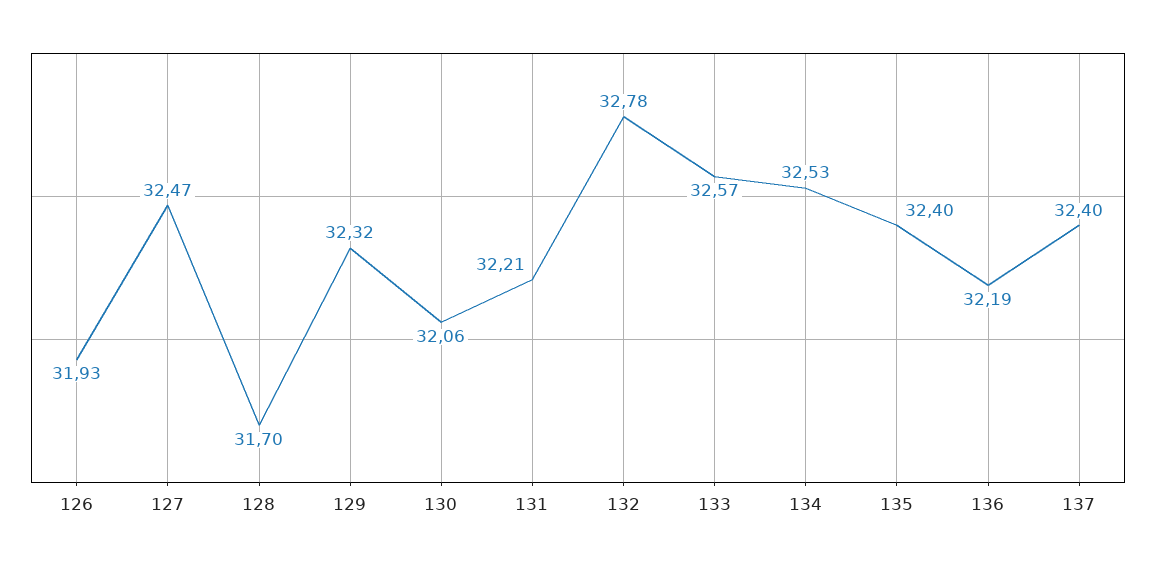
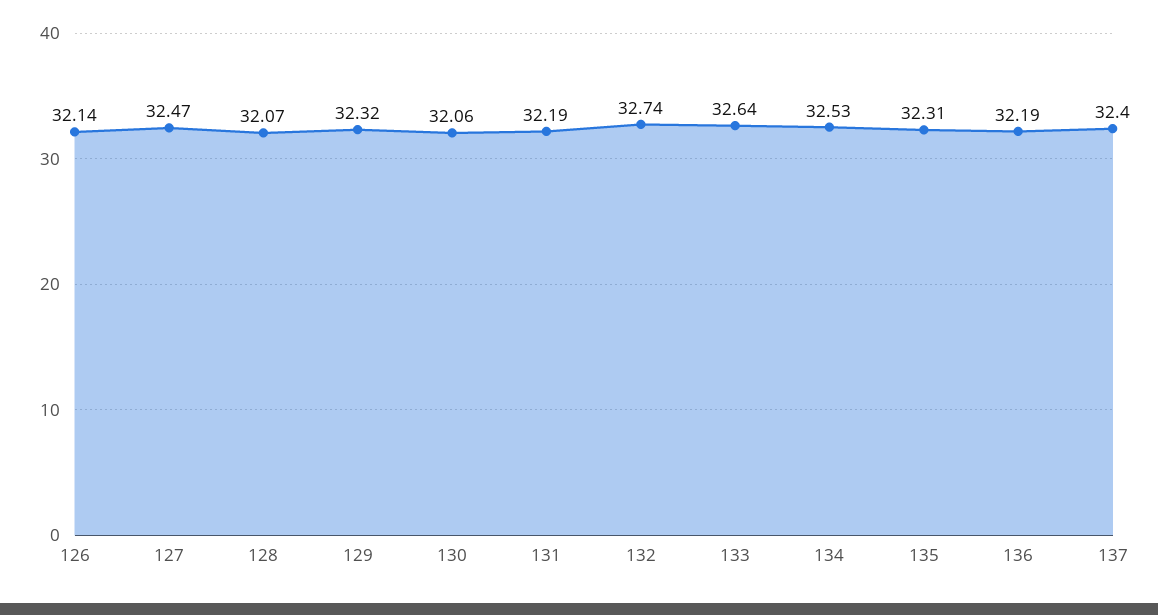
126: 31.93 -> 32.14
128: 31.7 -> 32.07
131: 32.21 -> 32.19
132: 32.78 -> 32.74
133: 32.57 -> 32.64
135: 32.4 -> 32.31

